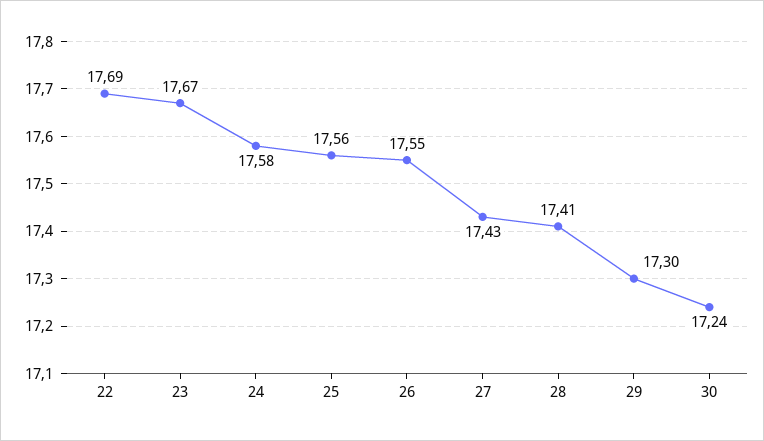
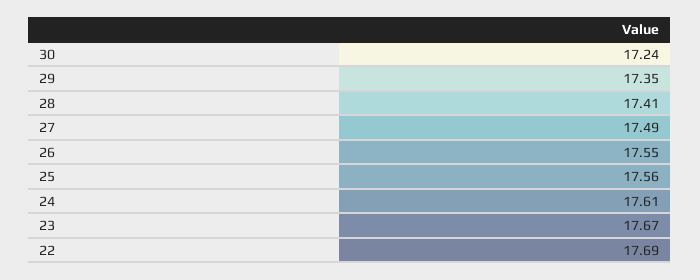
24: 17.58 -> 17.61
27: 17.43 -> 17.49
29: 17.3 -> 17.35

